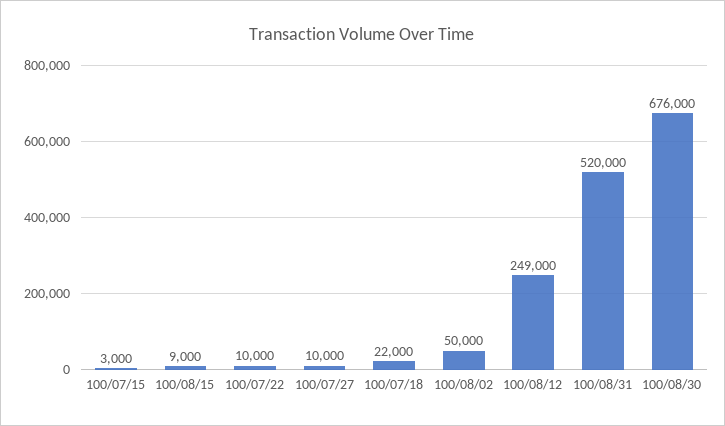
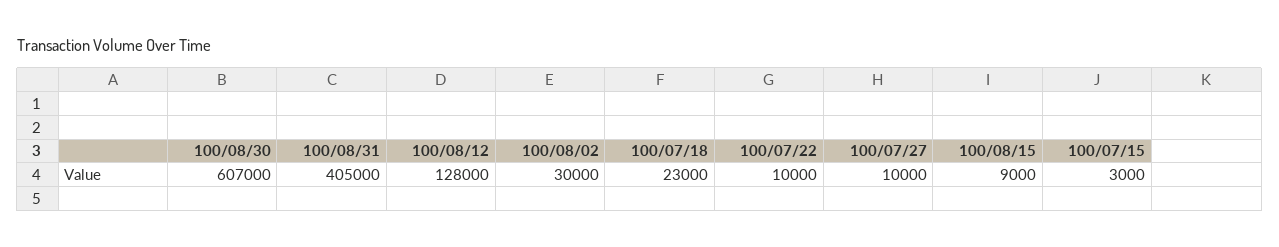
100/07/18: 22000 -> 23000
100/08/02: 50000 -> 30000
100/08/12: 249000 -> 128000
100/08/31: 520000 -> 405000
100/08/30: 676000 -> 607000

